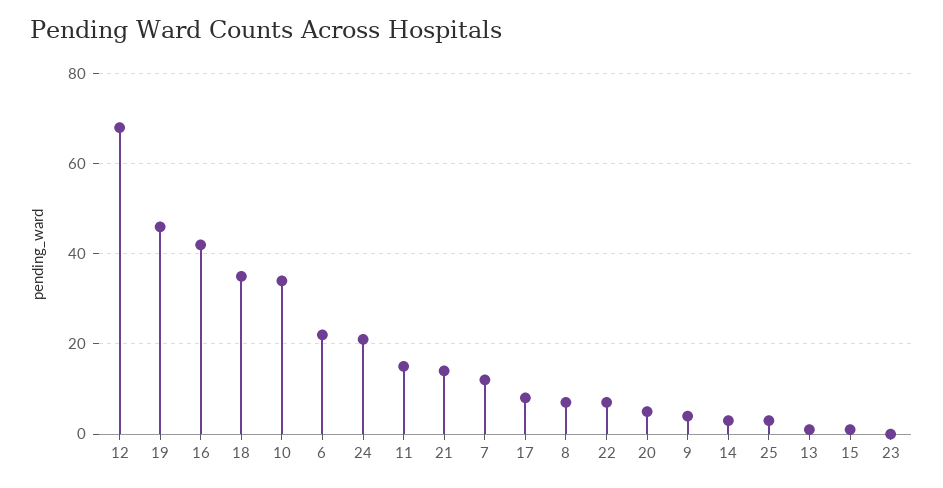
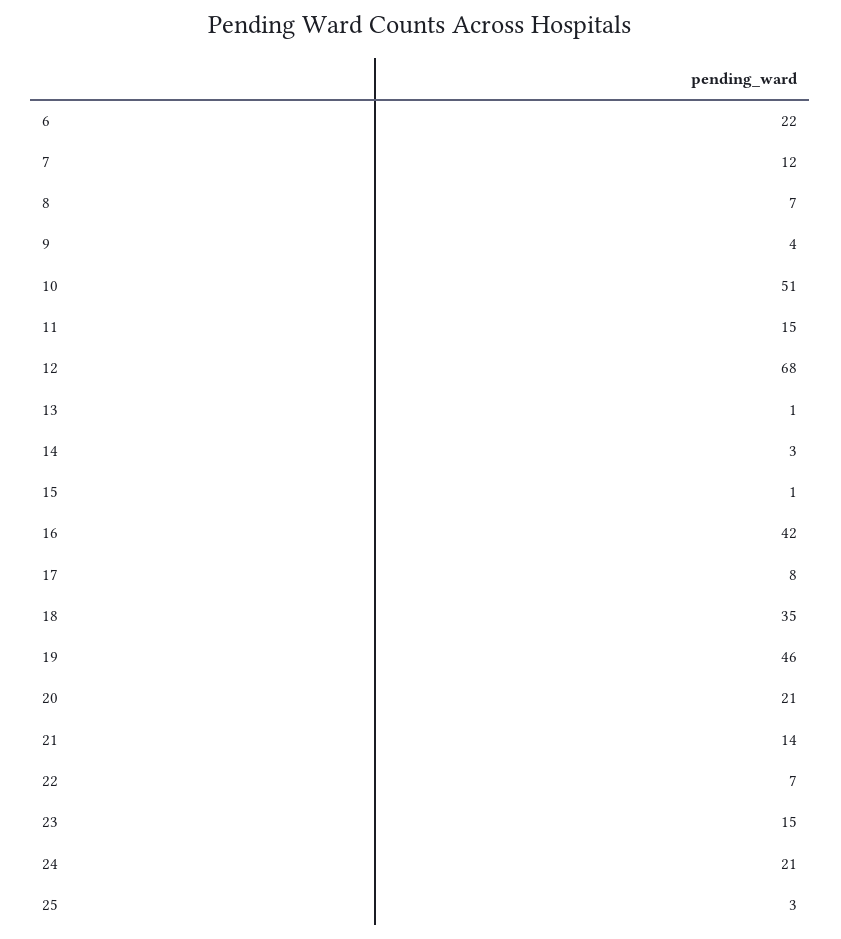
10: 35 -> 51
20: 5 -> 21
23: 0 -> 15

